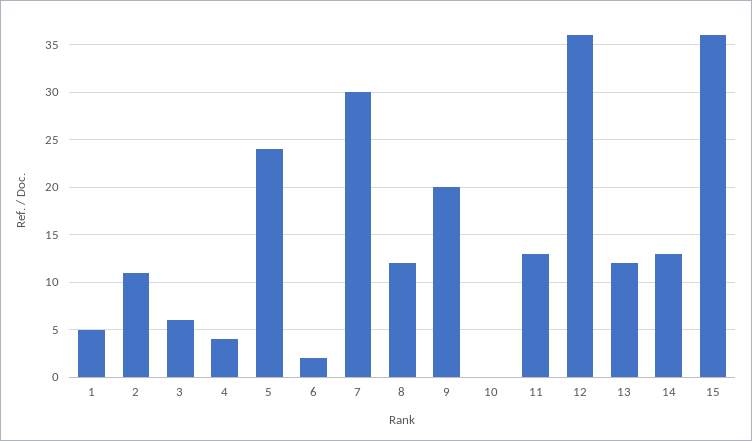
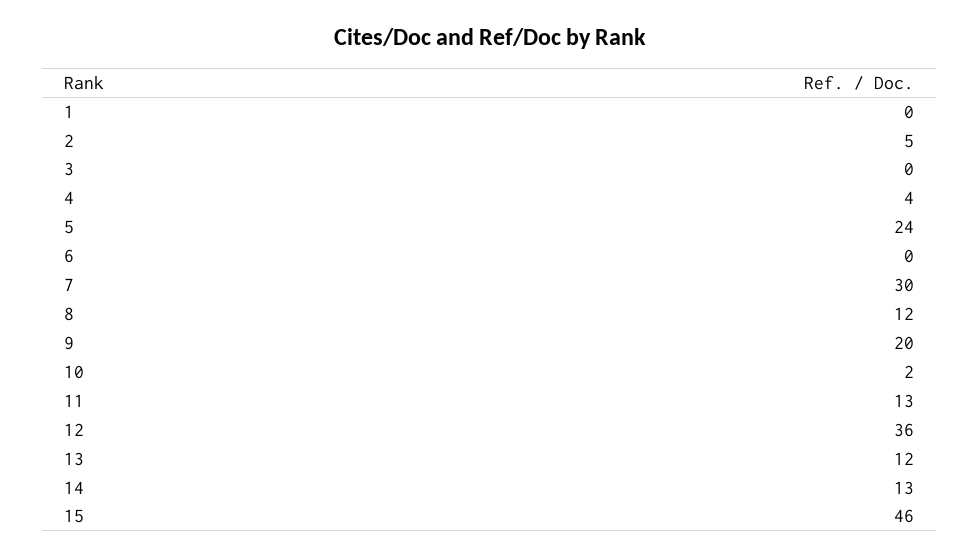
1: 5 -> 0
2: 11 -> 5
3: 6 -> 0
6: 2 -> 0
10: 0 -> 2
15: 36 -> 46

